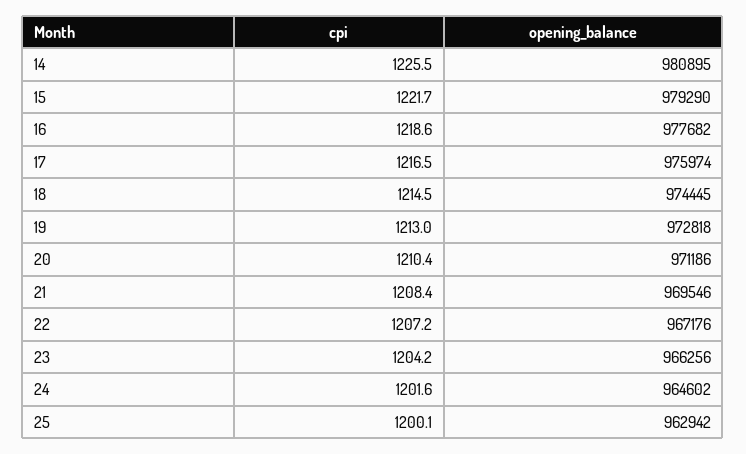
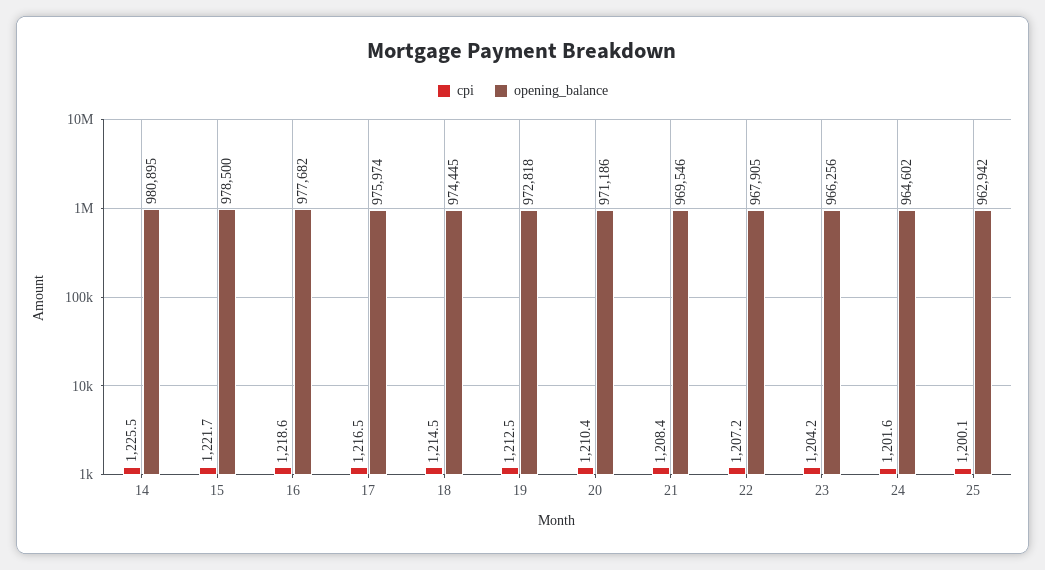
opening_balance, 15: 979290 -> 978500
cpi, 19: 1213 -> 1212.5
opening_balance, 22: 967176 -> 967905

